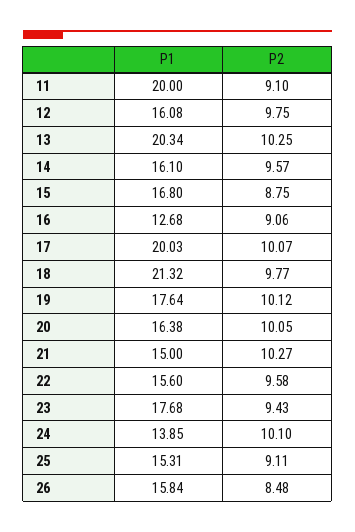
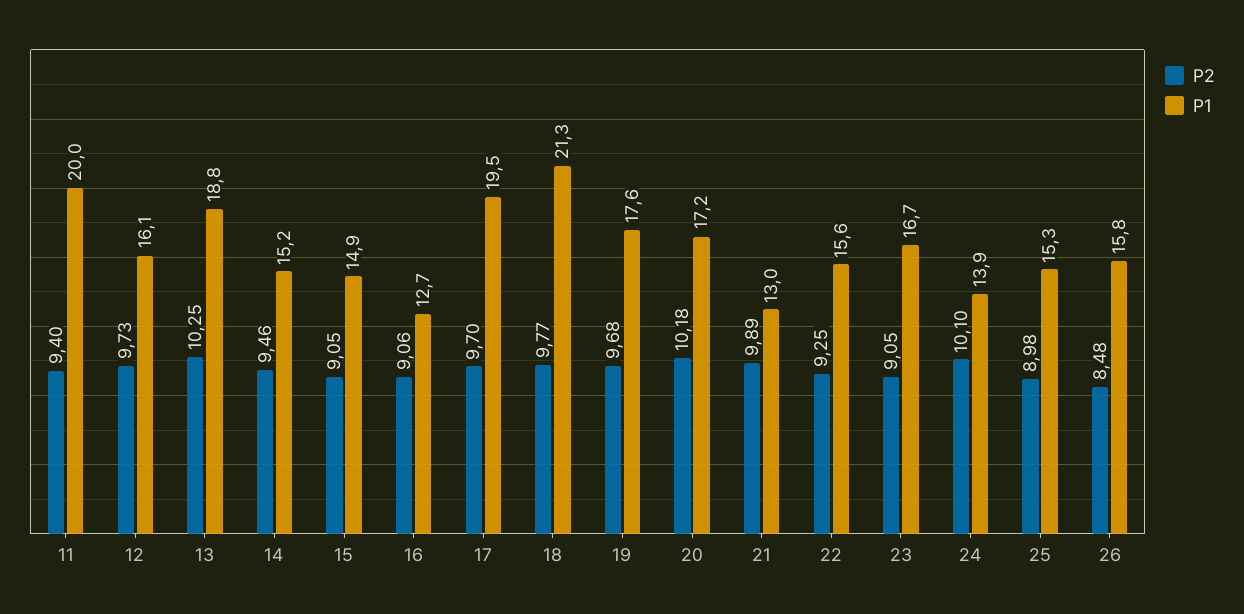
P2, 11: 9.1 -> 9.4
P2, 12: 9.75 -> 9.73
P1, 13: 20.34 -> 18.8
P1, 14: 16.1 -> 15.2
P2, 14: 9.57 -> 9.46
P1, 15: 16.8 -> 14.9
P2, 15: 8.75 -> 9.05
P1, 17: 20.03 -> 19.5
P2, 17: 10.07 -> 9.7
P2, 19: 10.12 -> 9.68
P1, 20: 16.38 -> 17.2
P2, 20: 10.05 -> 10.18
P1, 21: 15 -> 13
P2, 21: 10.27 -> 9.89
P2, 22: 9.58 -> 9.25
P1, 23: 17.68 -> 16.7
P2, 23: 9.43 -> 9.05
P2, 25: 9.11 -> 8.98

